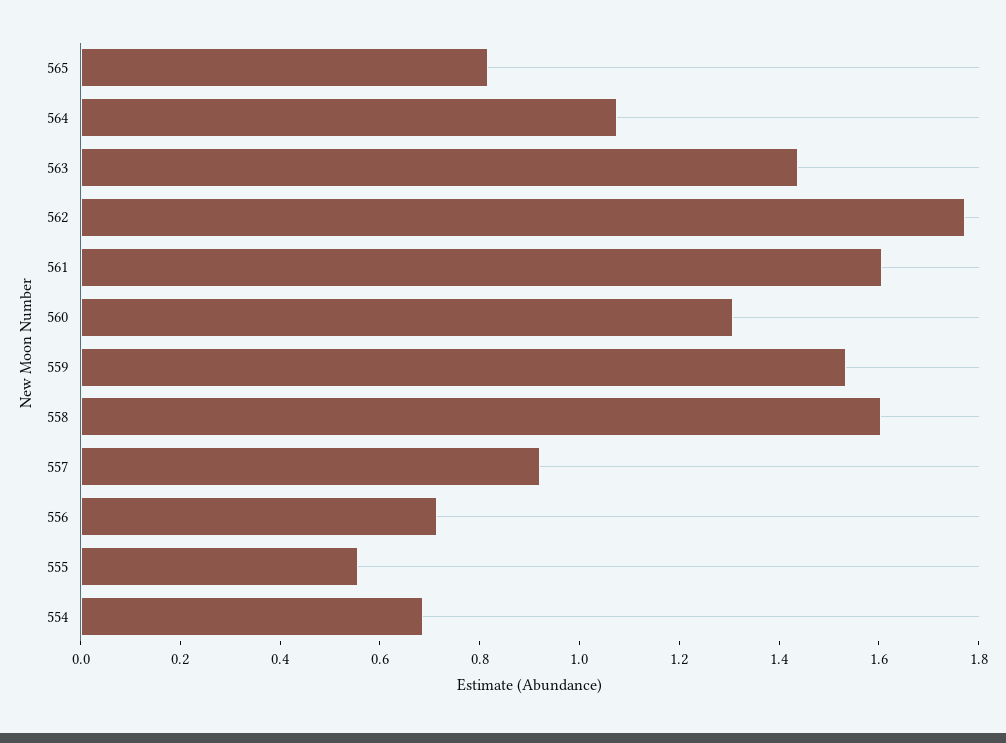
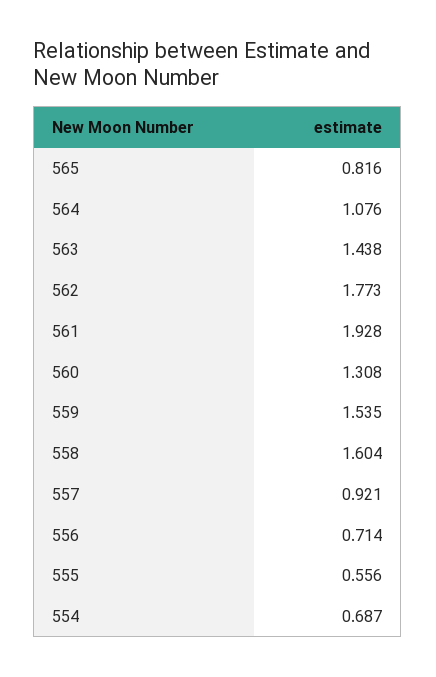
561: 1.6 -> 1.928

